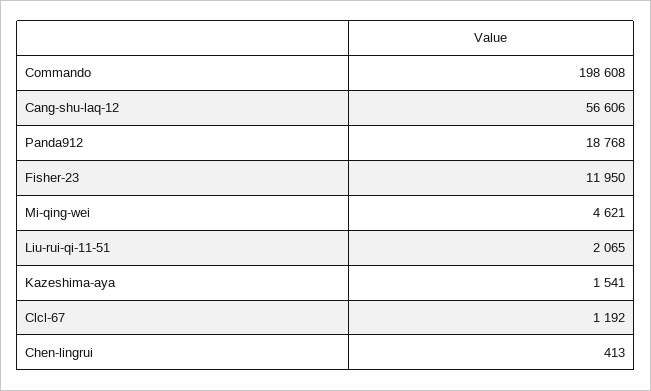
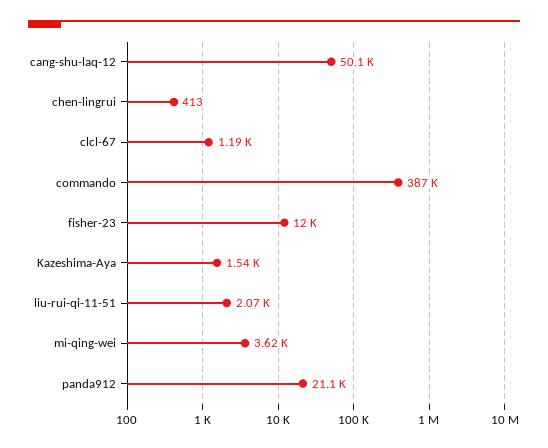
Commando: 198608 -> 387000
Cang-shu-laq-12: 56606 -> 50100
Panda912: 18768 -> 21100
Mi-qing-wei: 4621 -> 3620

